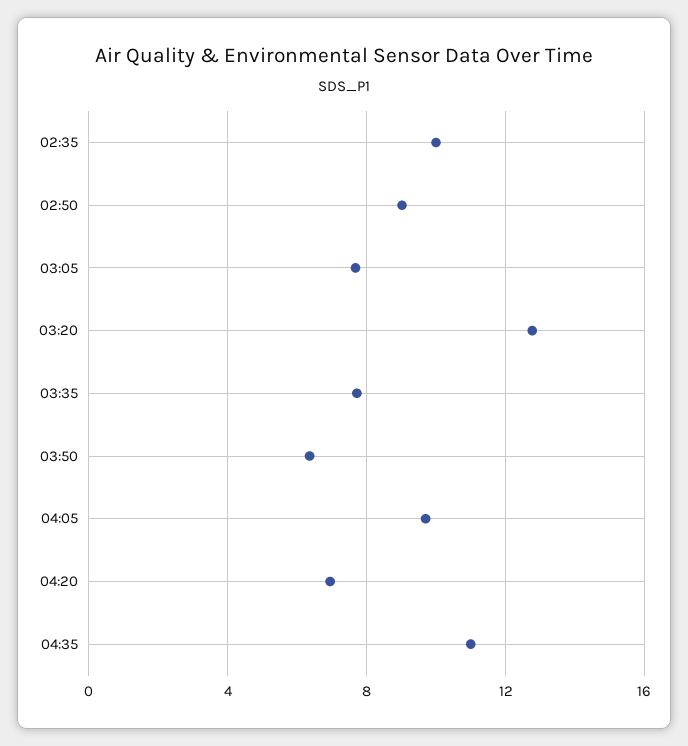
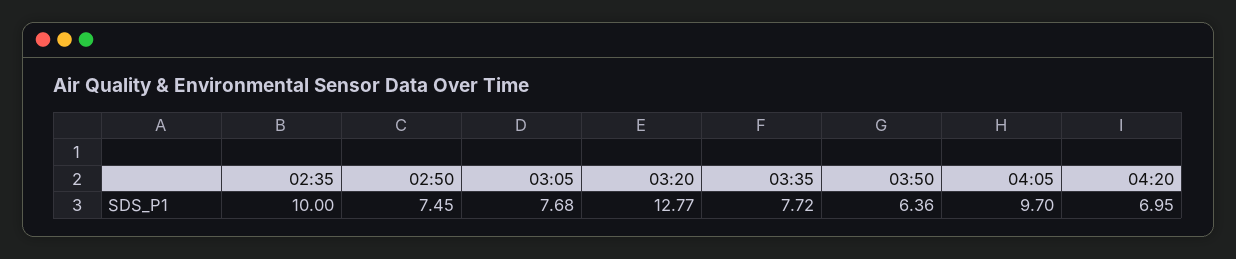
02:50: 9 -> 7.45
04:35: 11 -> none

